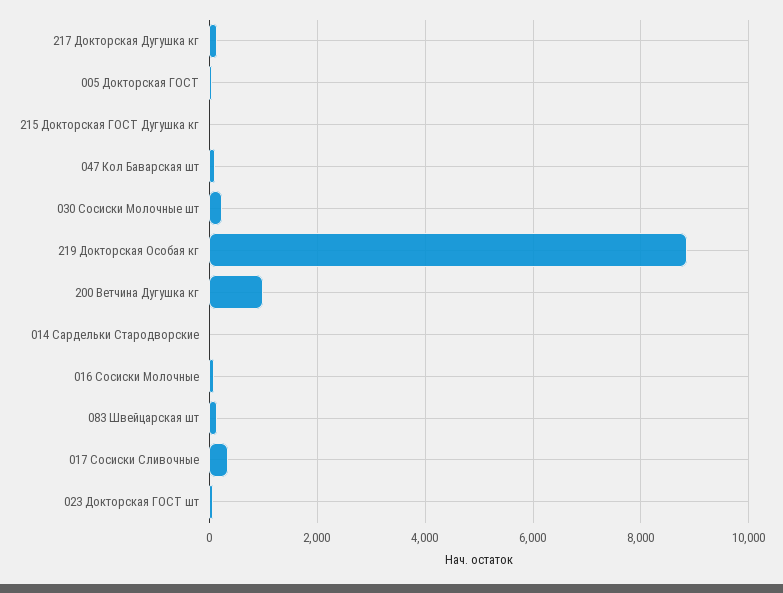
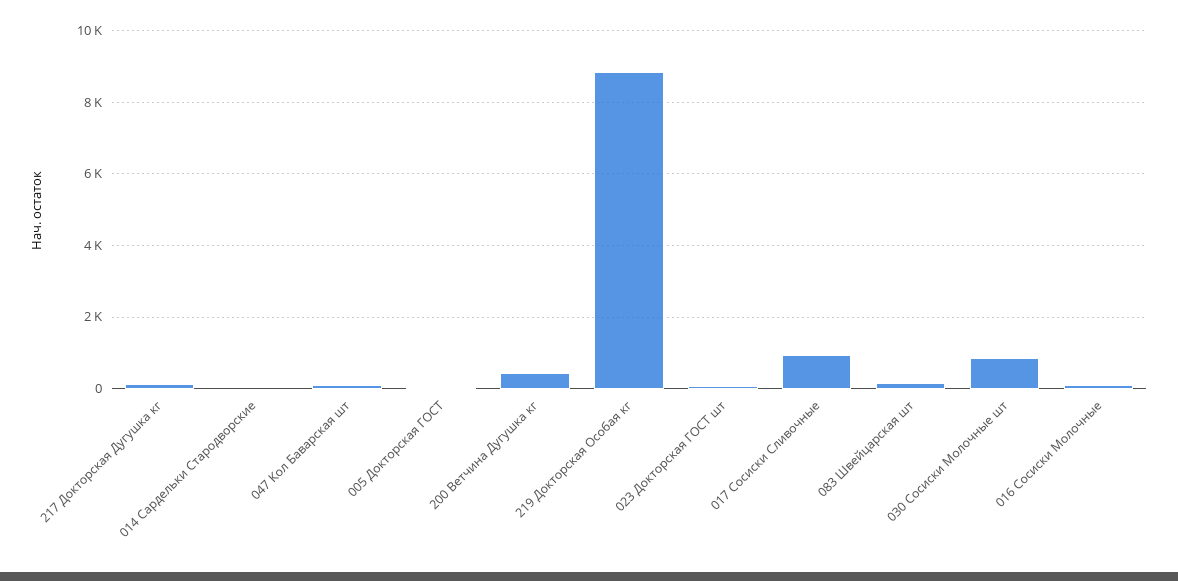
215 Докторская ГОСТ Дугушка кг: 0 -> none
030 Сосиски Молочные шт: 200 -> 800
200 Ветчина Дугушка кг: 1000 -> 400
017 Сосиски Сливочные: 400 -> 1000

